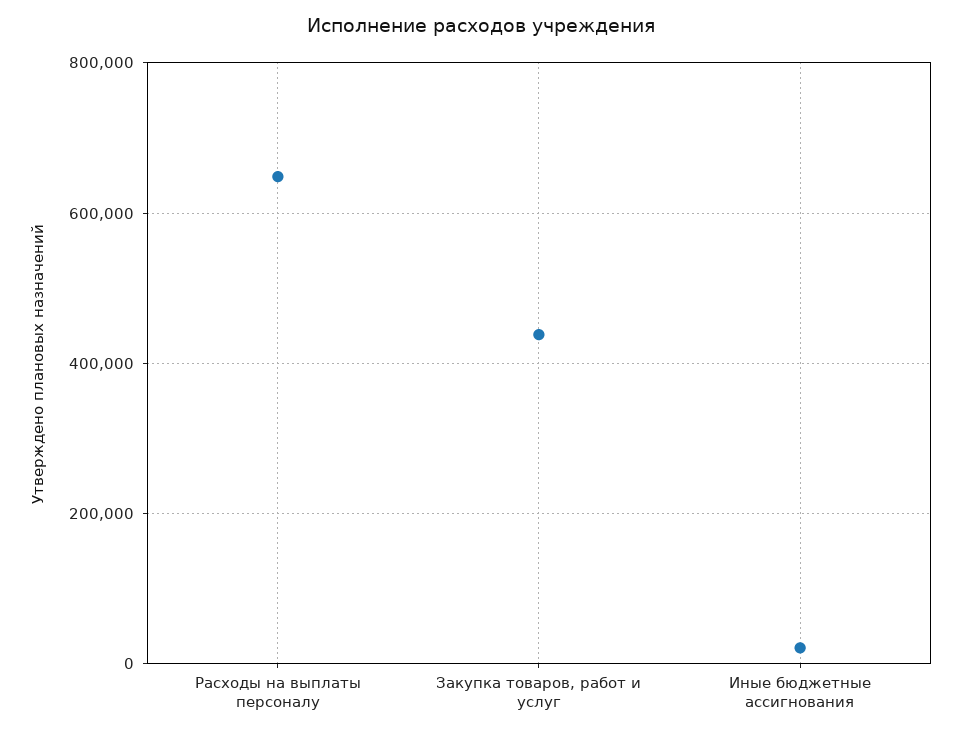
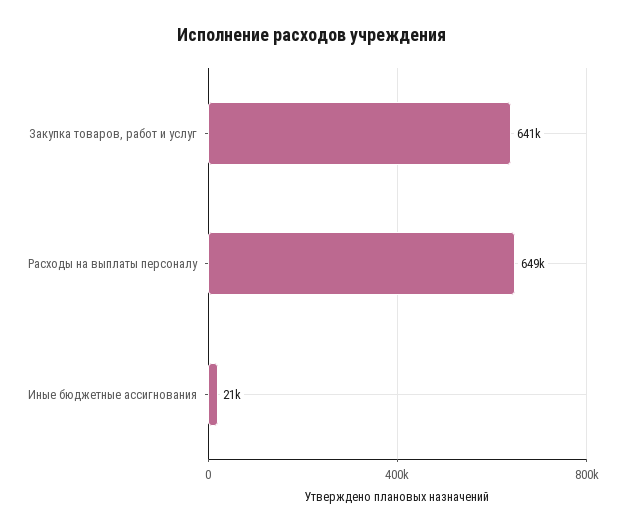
Закупка товаров, работ и услуг: 440000 -> 641000

